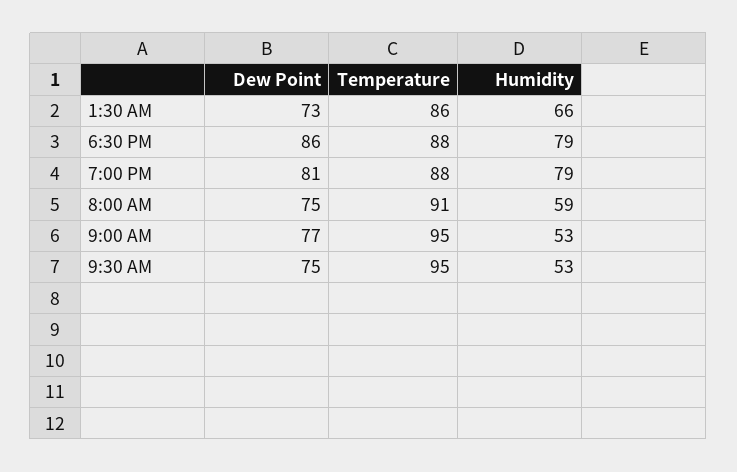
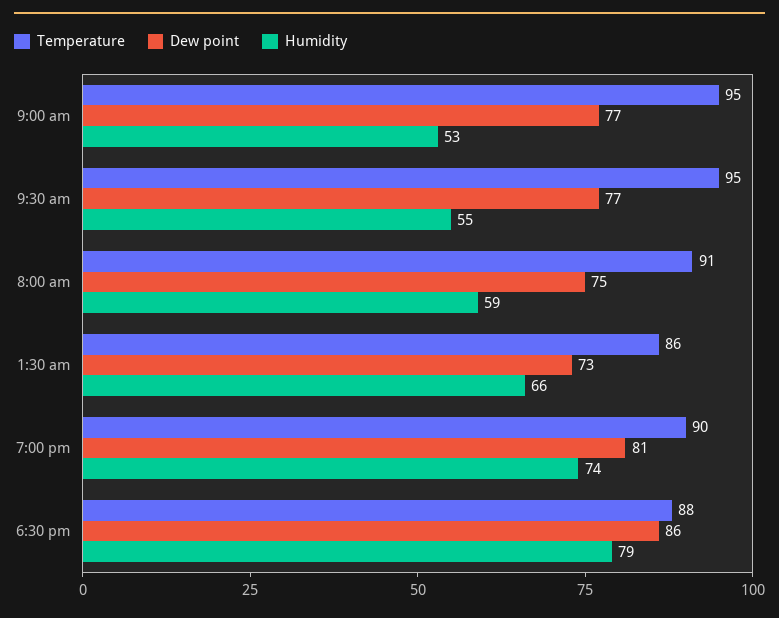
Temperature, 7:00 PM: 88 -> 90
Humidity, 7:00 PM: 79 -> 74
Dew Point, 9:30 AM: 75 -> 77
Humidity, 9:30 AM: 53 -> 55

